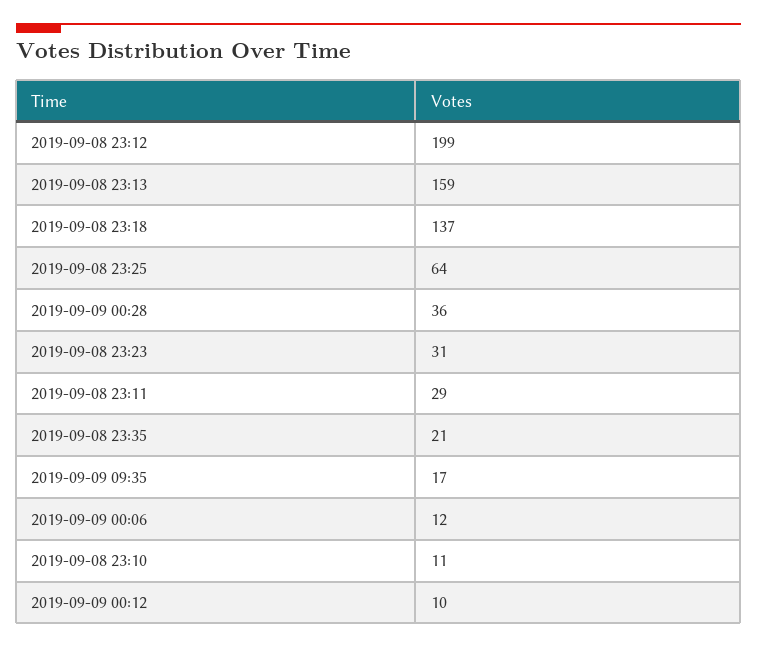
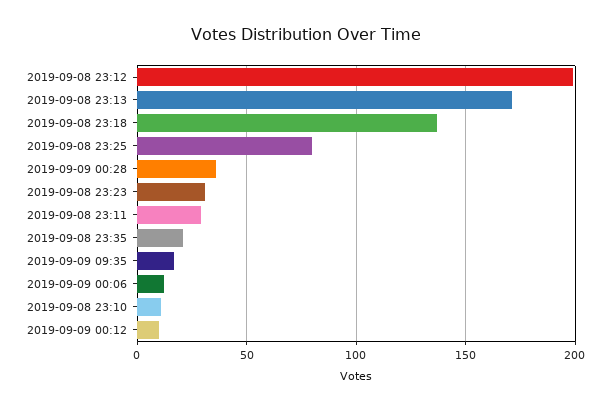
2019-09-08 23:13: 159 -> 170
2019-09-08 23:25: 64 -> 80

